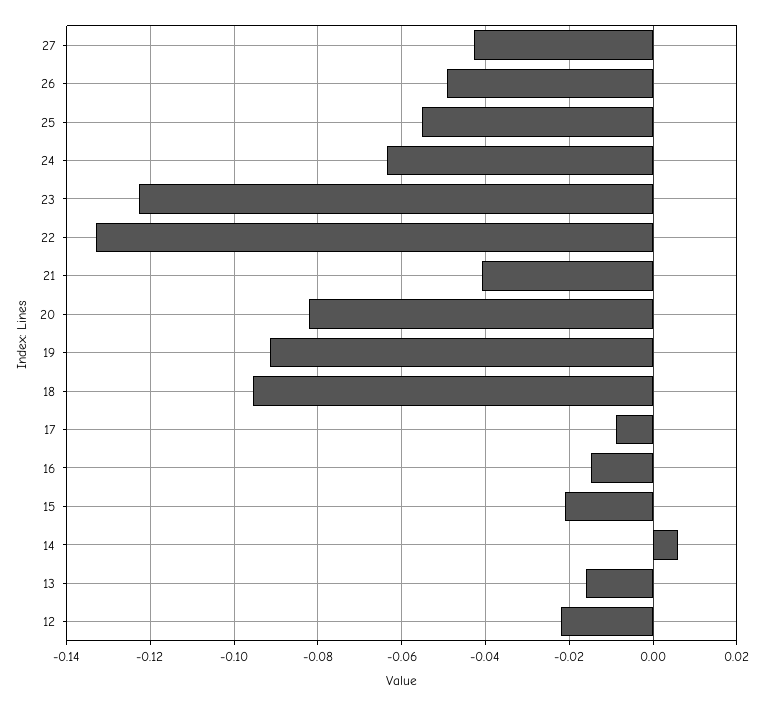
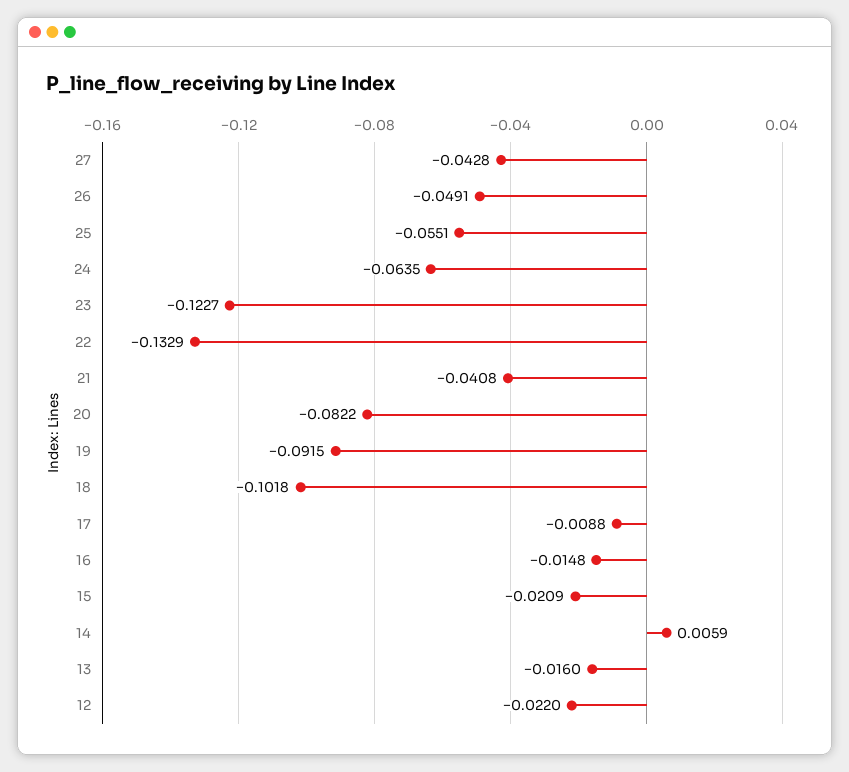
18: -0.096 -> -0.1018

